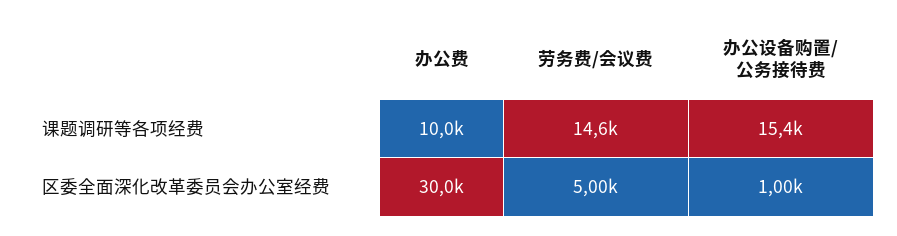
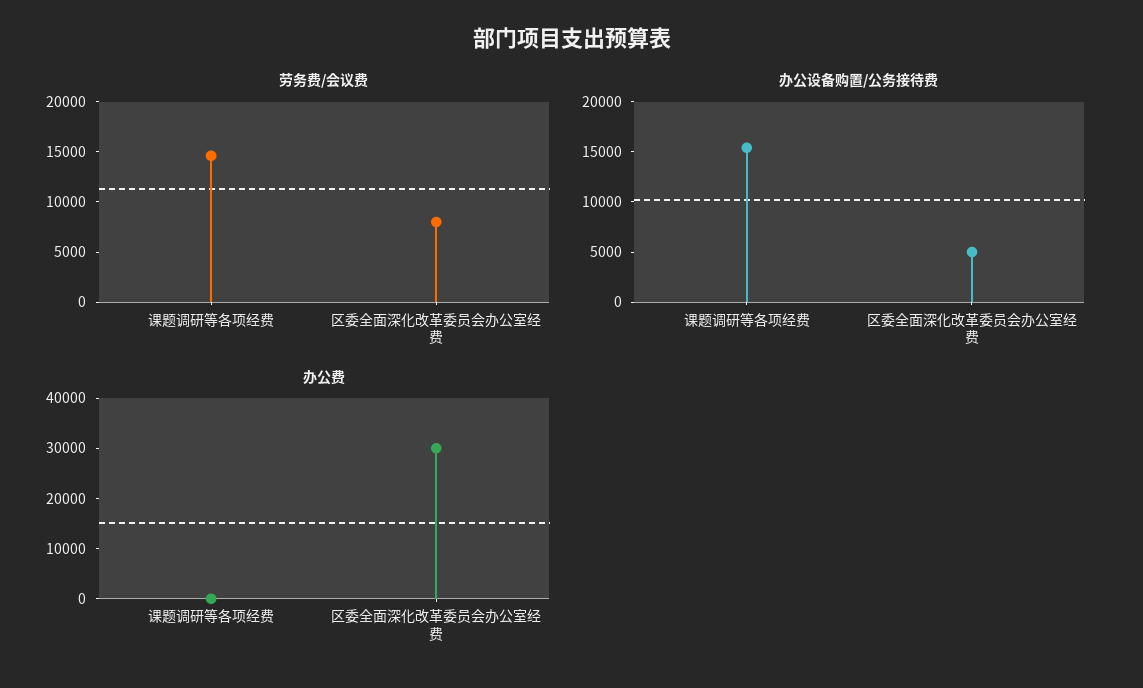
办公费, 课题调研等各项经费: 10000 -> 0
劳务费/会议费, 区委全面深化改革委员会办公室经费: 5000 -> 8000
办公设备购置/公务接待费, 区委全面深化改革委员会办公室经费: 1000 -> 5000

